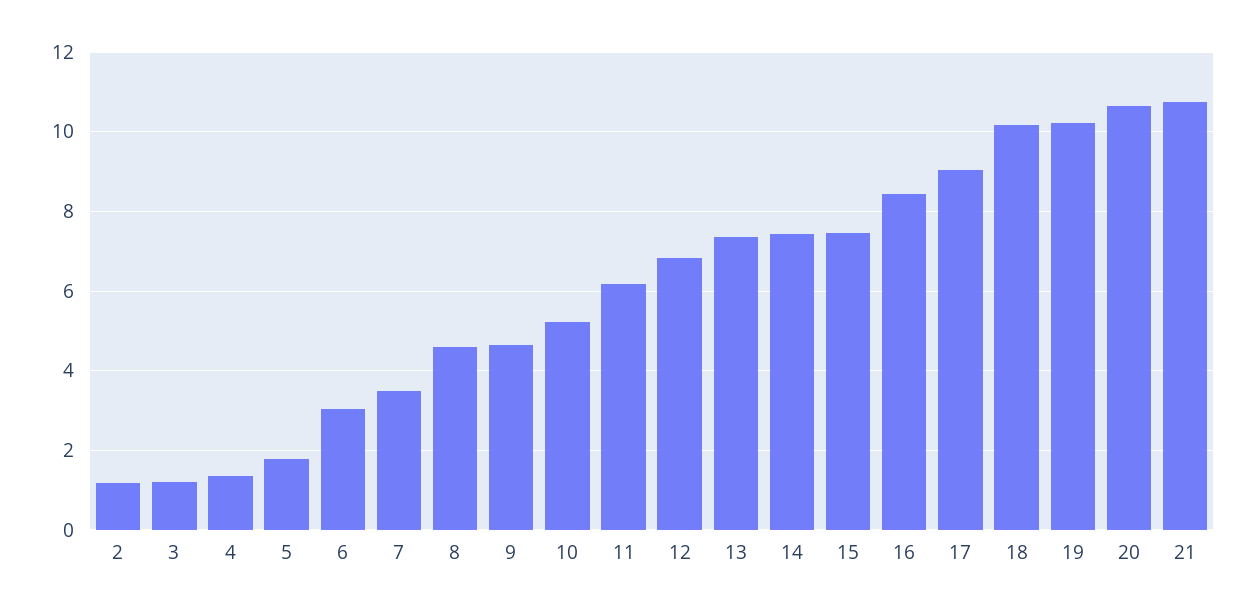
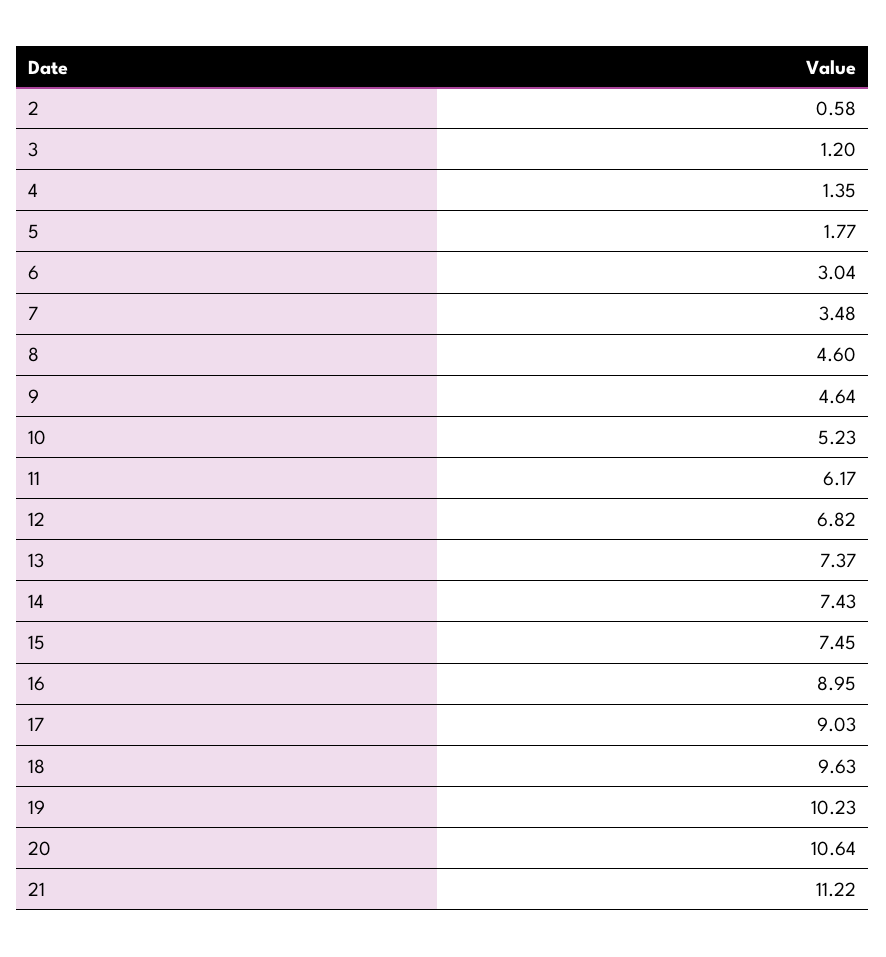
2: 1.2 -> 0.58
16: 8.4 -> 8.95
18: 10.2 -> 9.63
21: 10.8 -> 11.22

